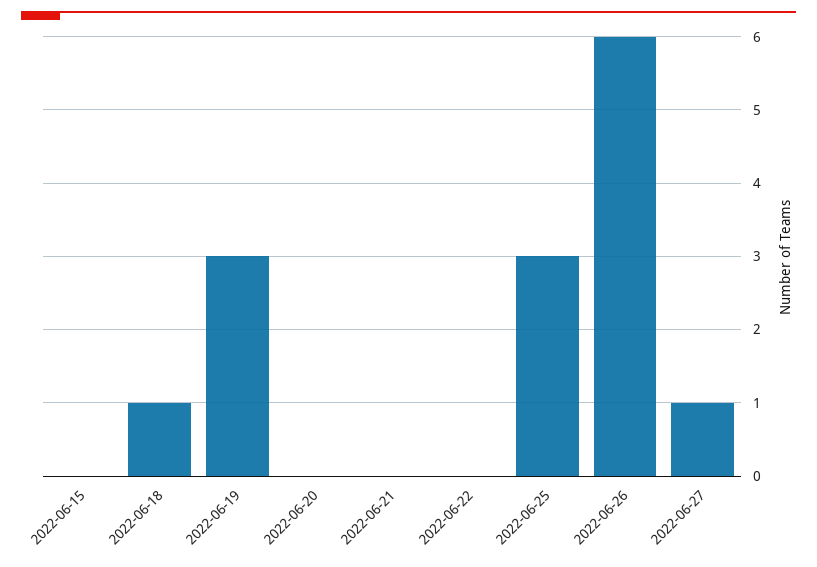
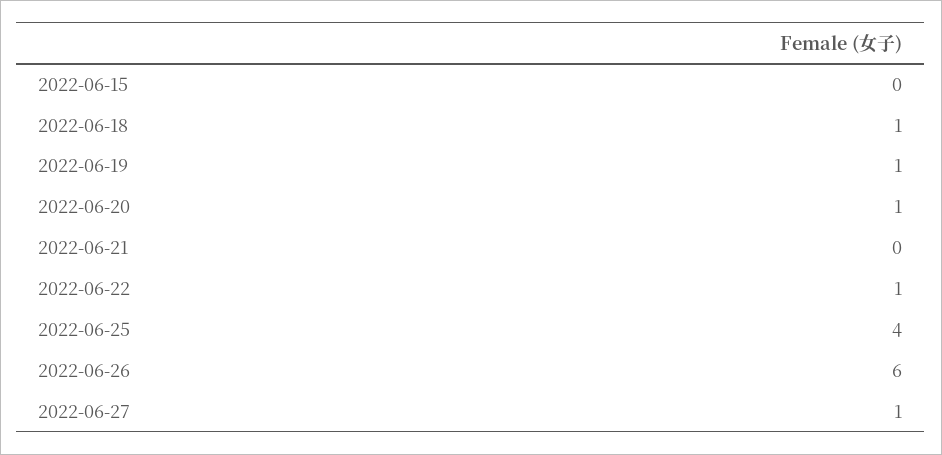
2022-06-19: 3 -> 1
2022-06-20: 0 -> 1
2022-06-22: 0 -> 1
2022-06-25: 3 -> 4

